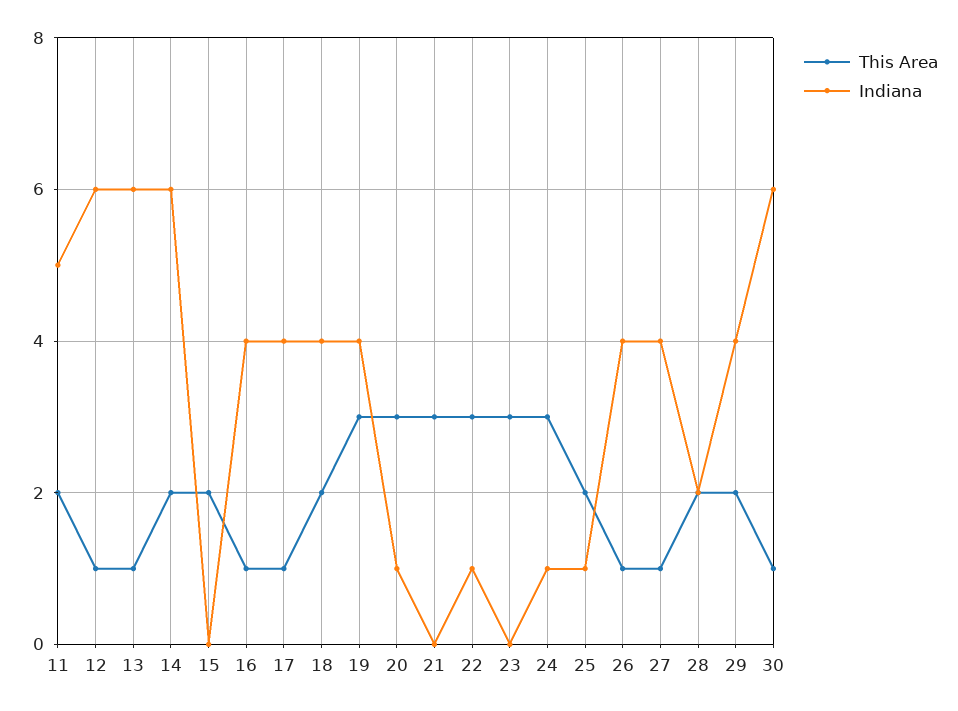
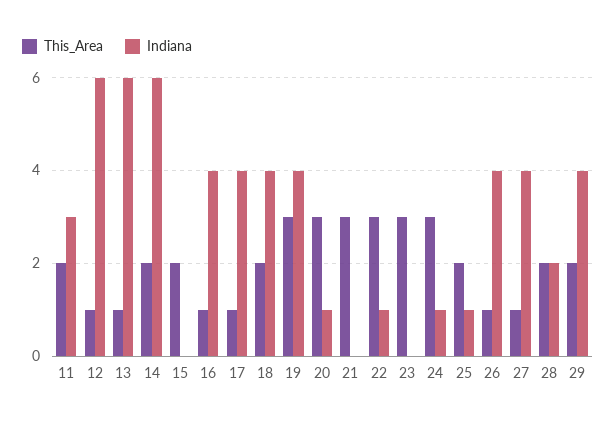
Indiana, 11: 5 -> 3
This Area, 30: 1 -> none
Indiana, 30: 6 -> none

